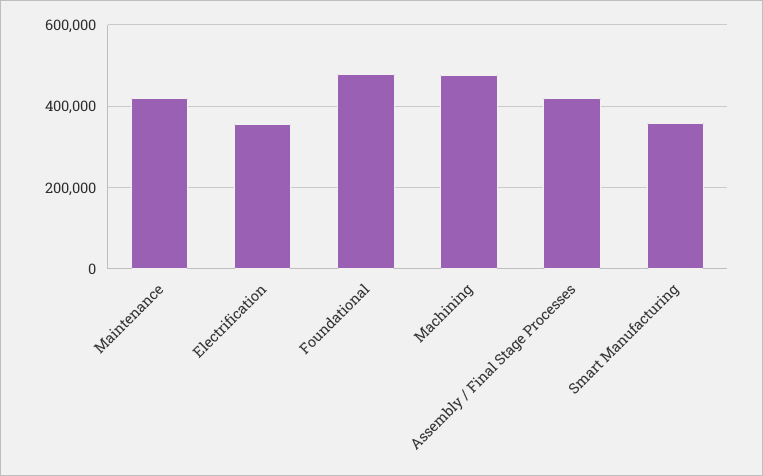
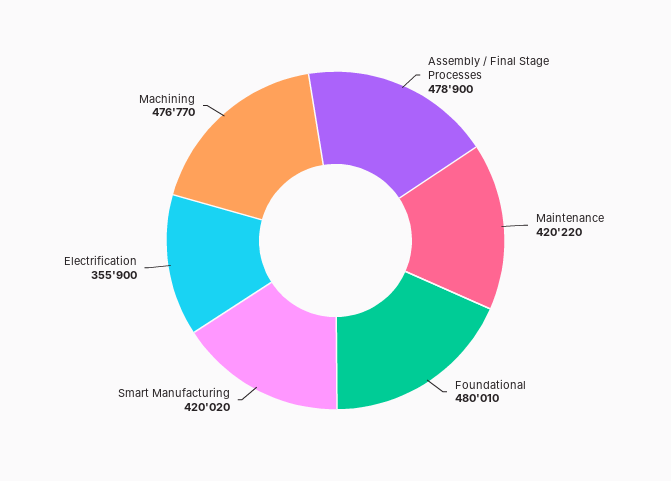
Assembly / Final Stage Processes: 420000 -> 478900
Smart Manufacturing: 360000 -> 420020

